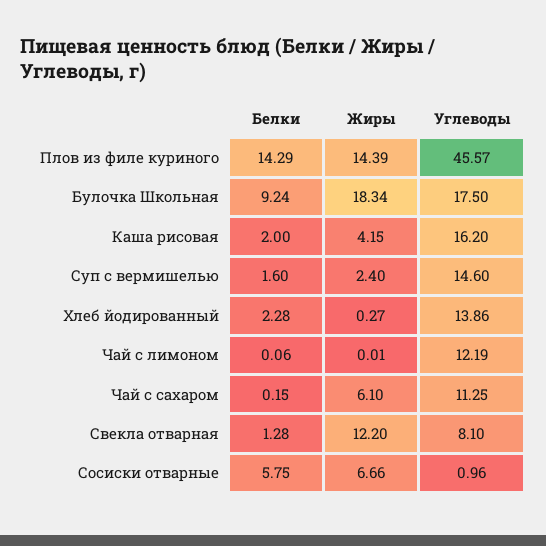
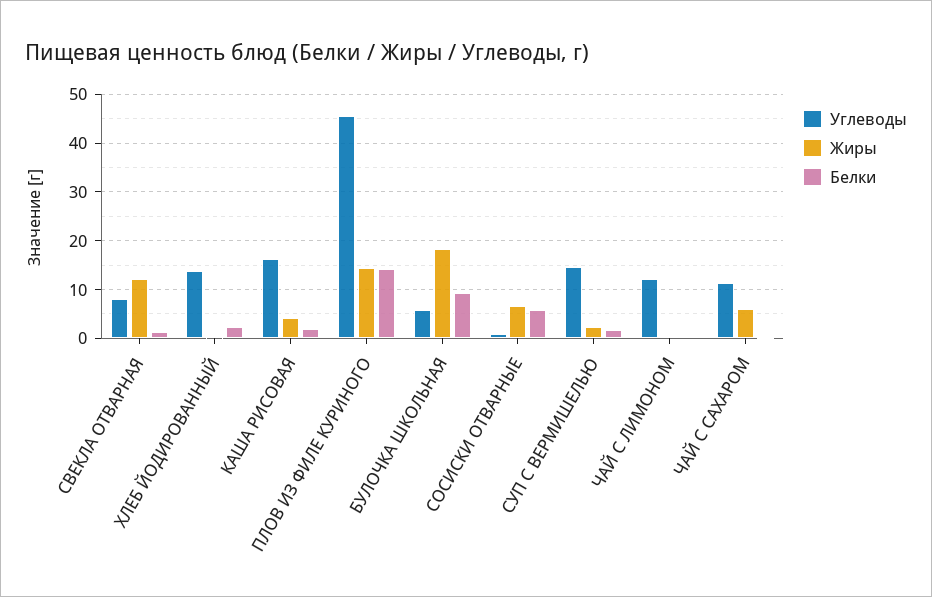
Углеводы, Булочка Школьная: 17.5 -> 6

